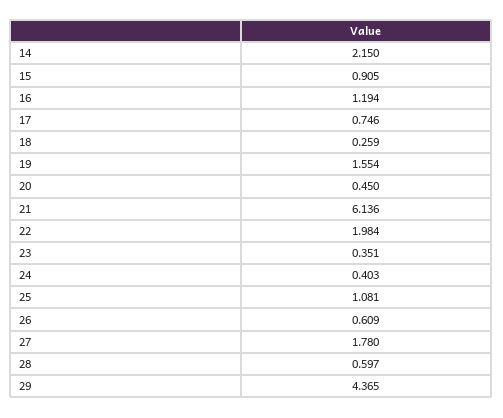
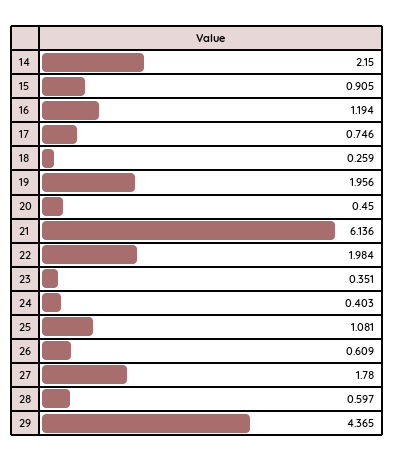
19: 1.554 -> 1.956

